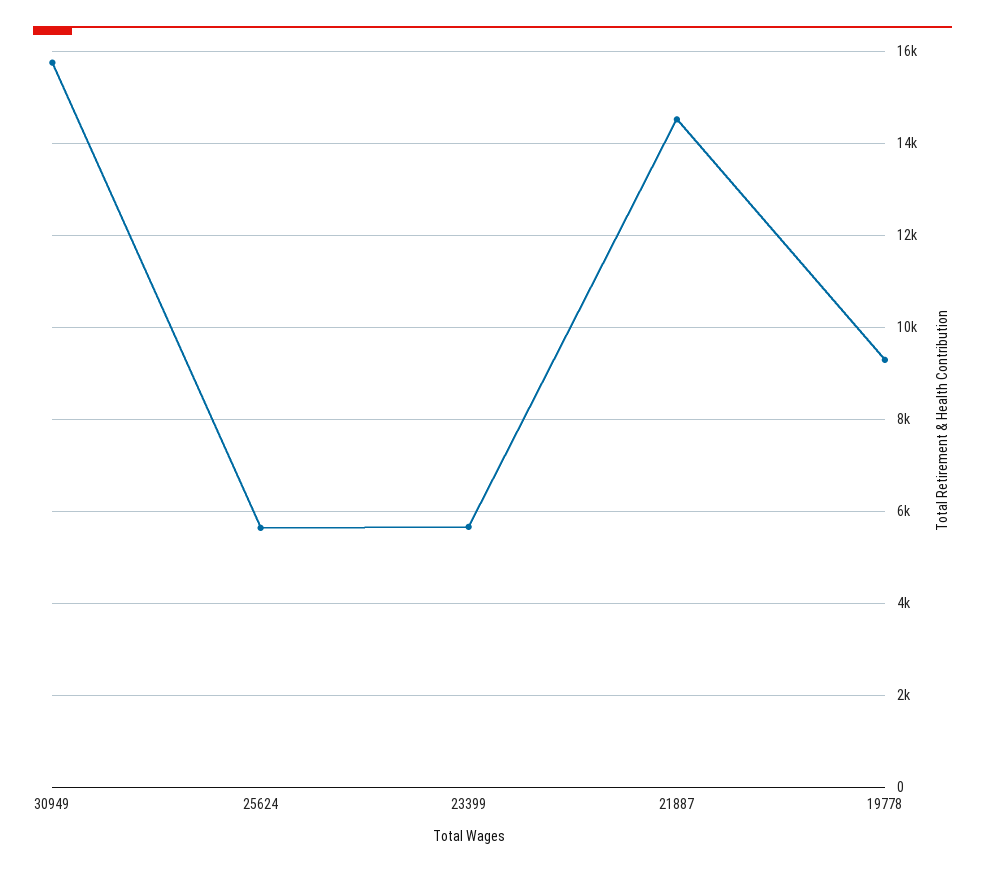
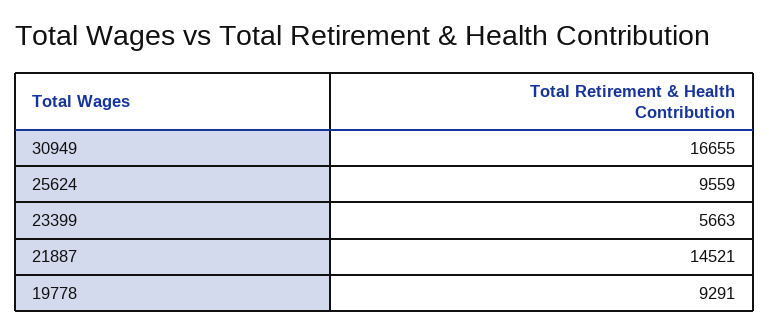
30949: 15800 -> 16655
25624: 5600 -> 9559

